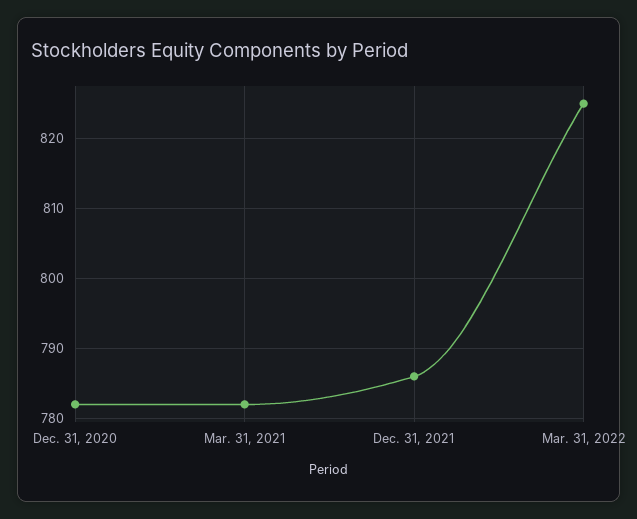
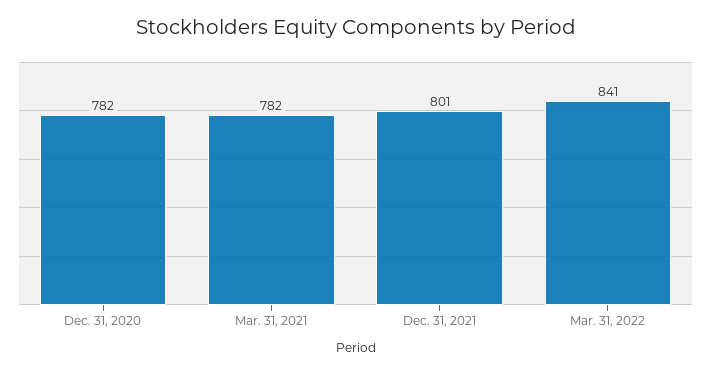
Dec. 31, 2021: 786 -> 801
Mar. 31, 2022: 825 -> 841

